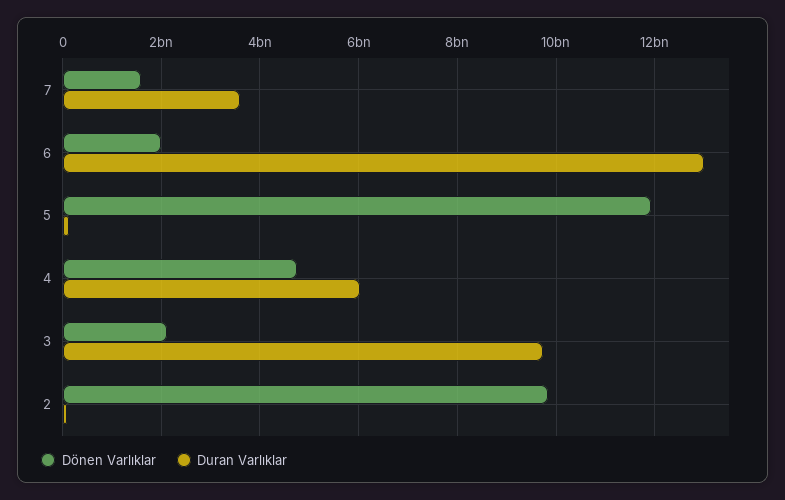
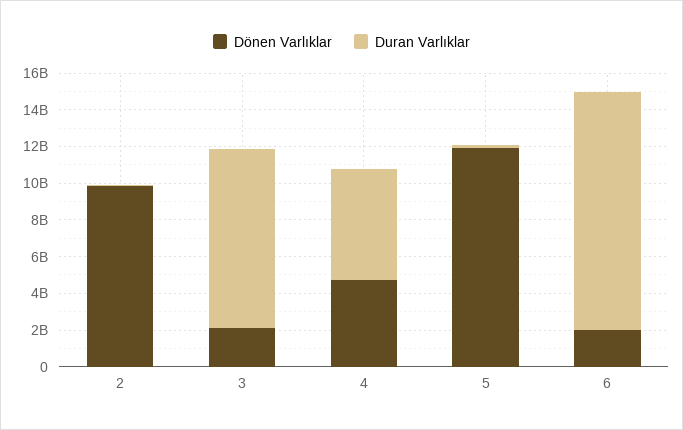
Dönen Varlıklar, 7: 1600000000 -> none
Duran Varlıklar, 7: 3600000000 -> none

